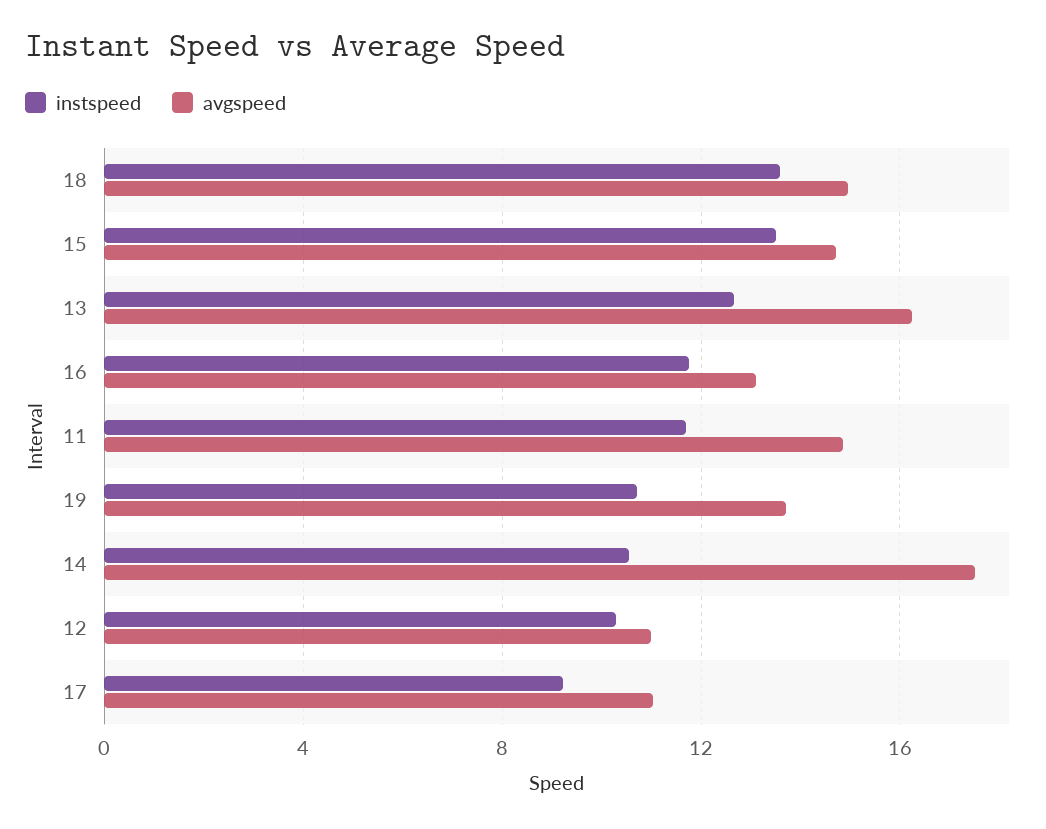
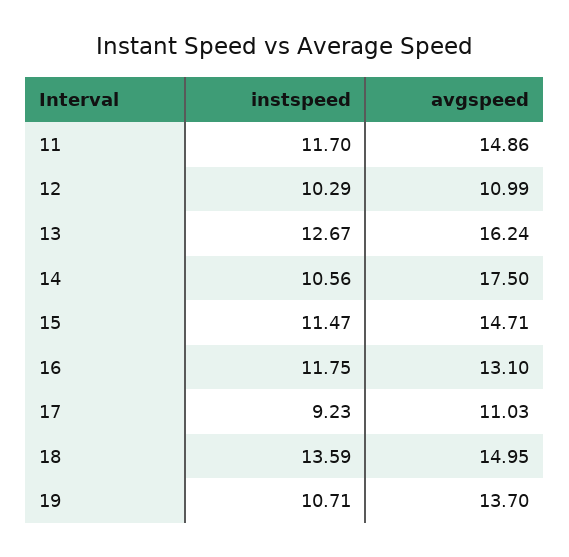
instspeed, 15: 13.5 -> 11.47

